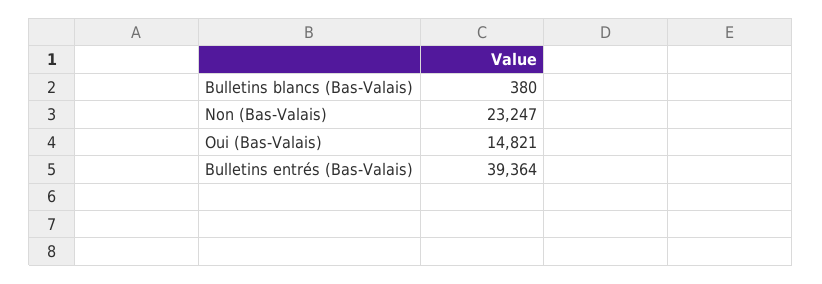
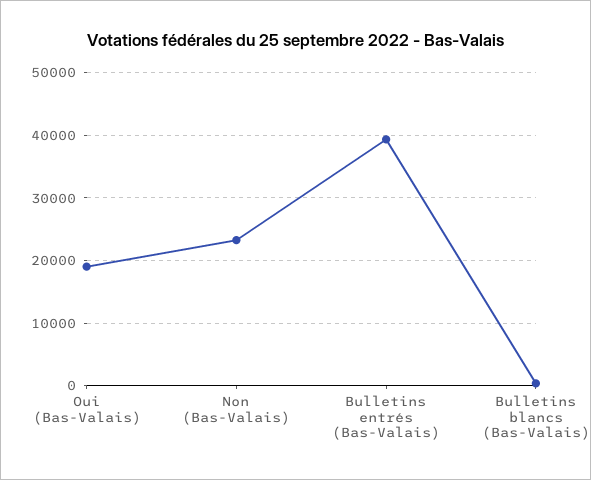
Oui (Bas-Valais): 14821 -> 19000

